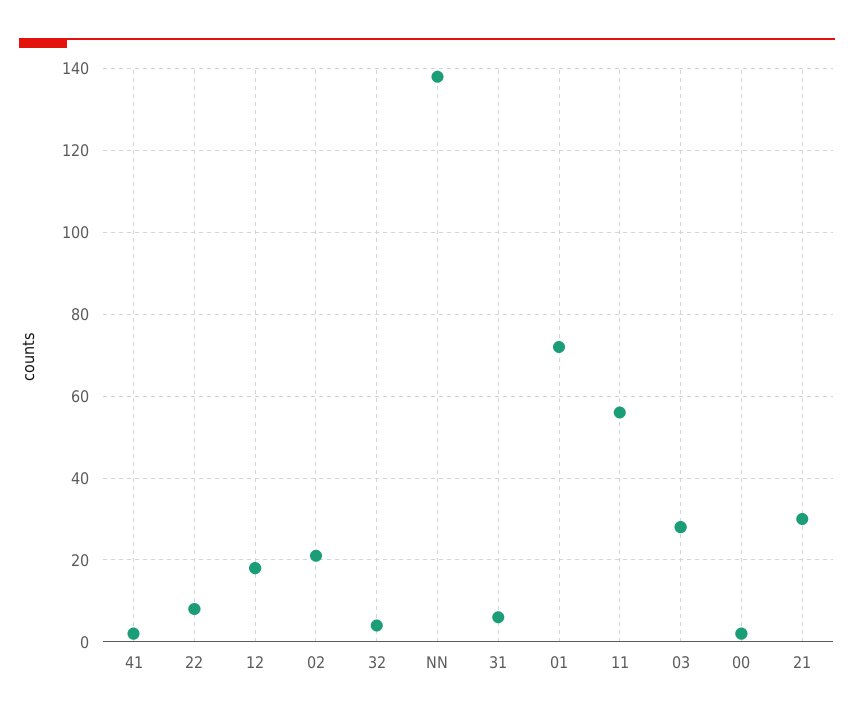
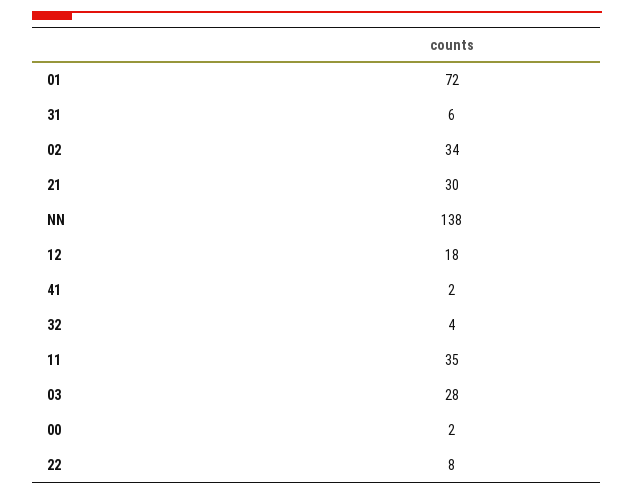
02: 20 -> 34
11: 55 -> 35

